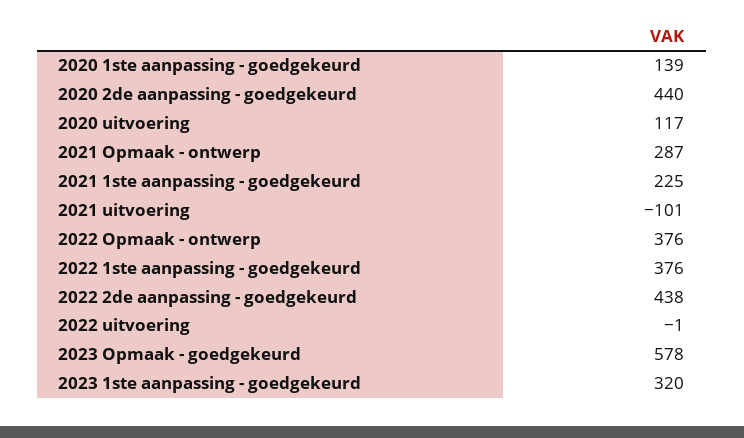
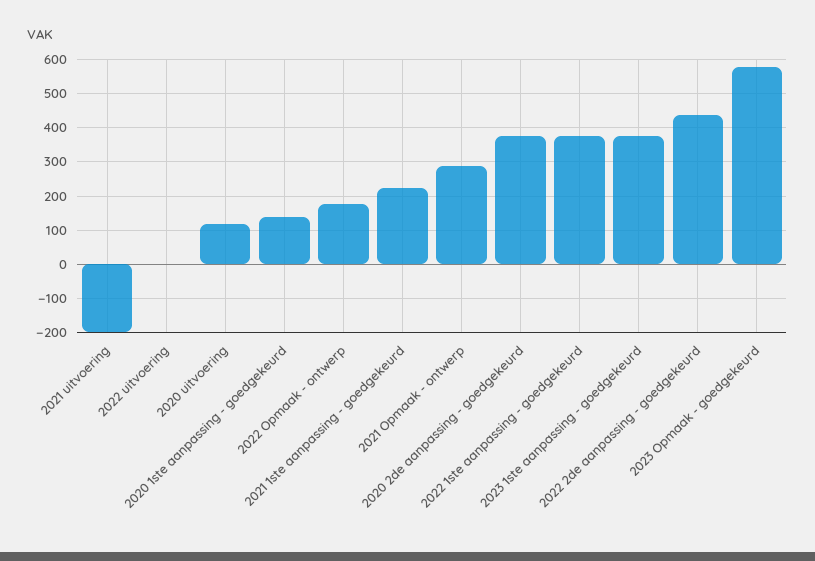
2020 2de aanpassing - goedgekeurd: 440 -> 380
2021 uitvoering: -101 -> -200
2022 Opmaak - ontwerp: 376 -> 180
2023 1ste aanpassing - goedgekeurd: 320 -> 380

